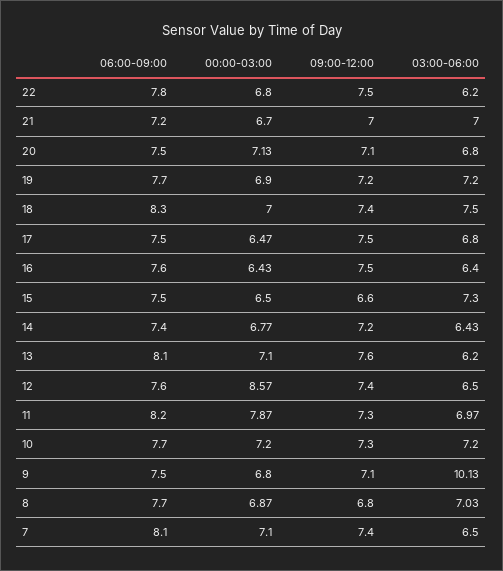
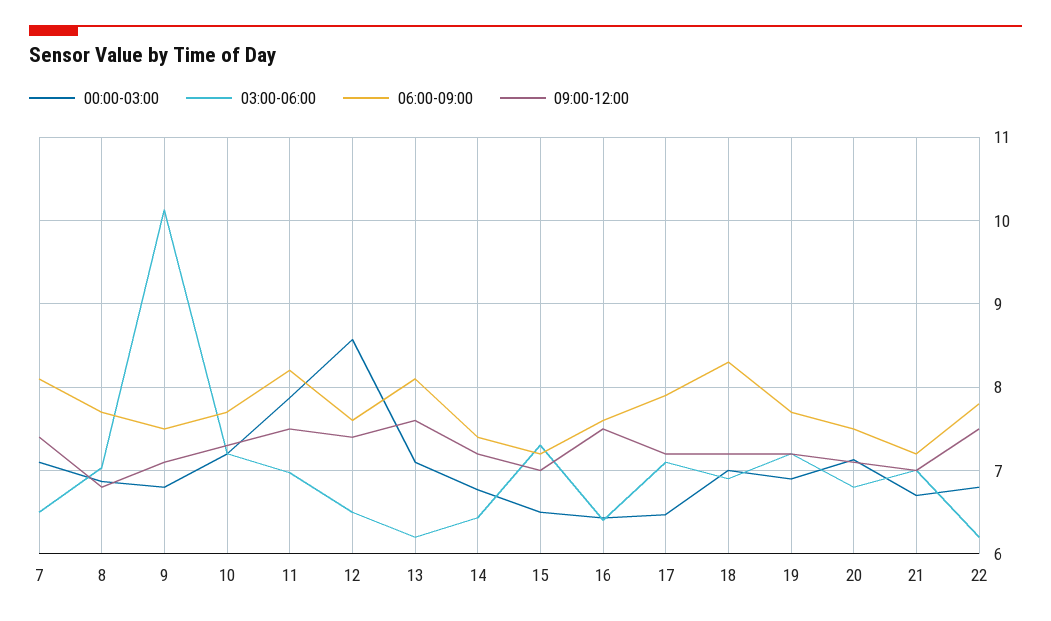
09:00-12:00, 18: 7.4 -> 7.2
03:00-06:00, 18: 7.5 -> 6.9
06:00-09:00, 17: 7.5 -> 7.9
09:00-12:00, 17: 7.5 -> 7.2
03:00-06:00, 17: 6.8 -> 7.1
06:00-09:00, 15: 7.5 -> 7.2
09:00-12:00, 15: 6.6 -> 7
09:00-12:00, 11: 7.3 -> 7.5

